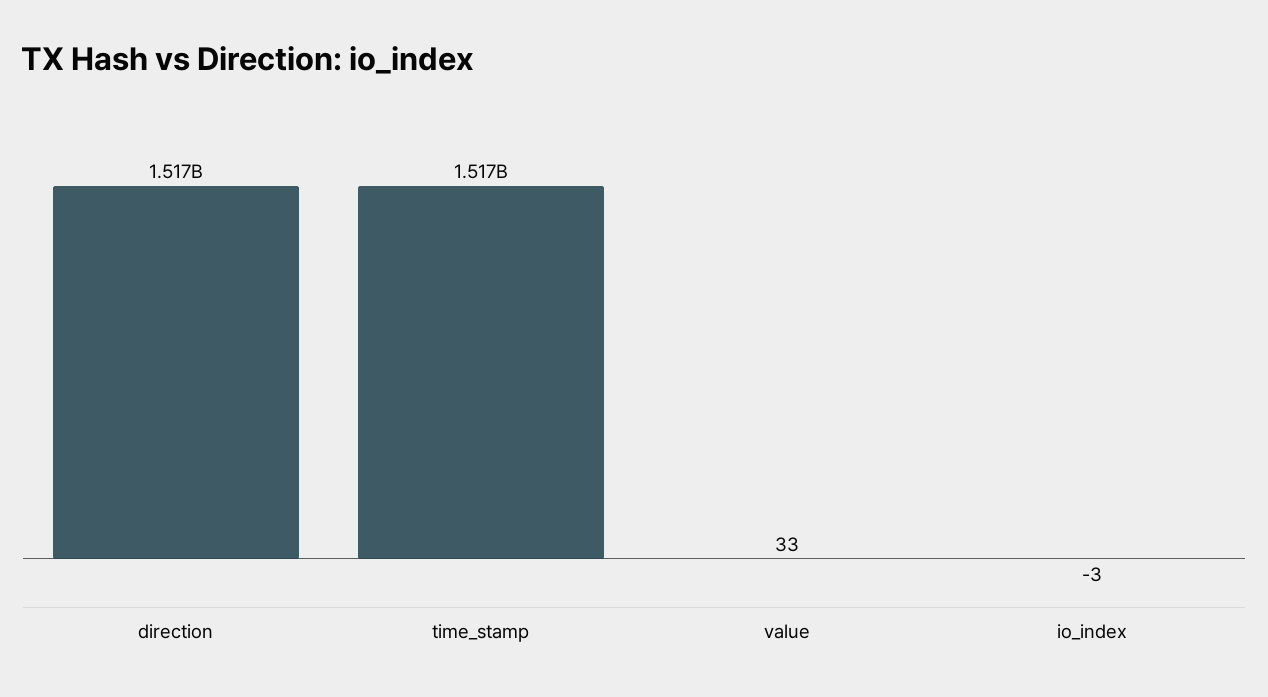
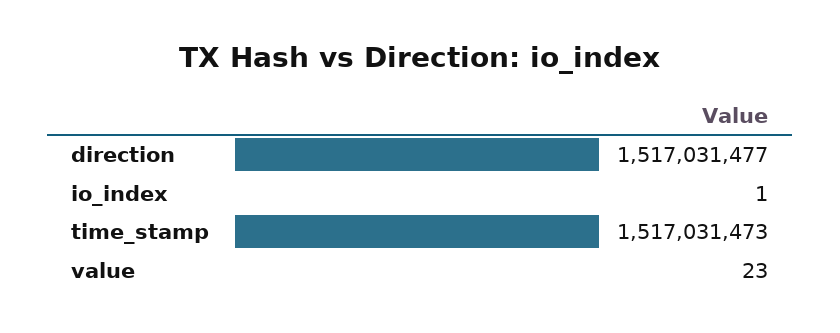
value: 33 -> 23
io_index: -3 -> 1

